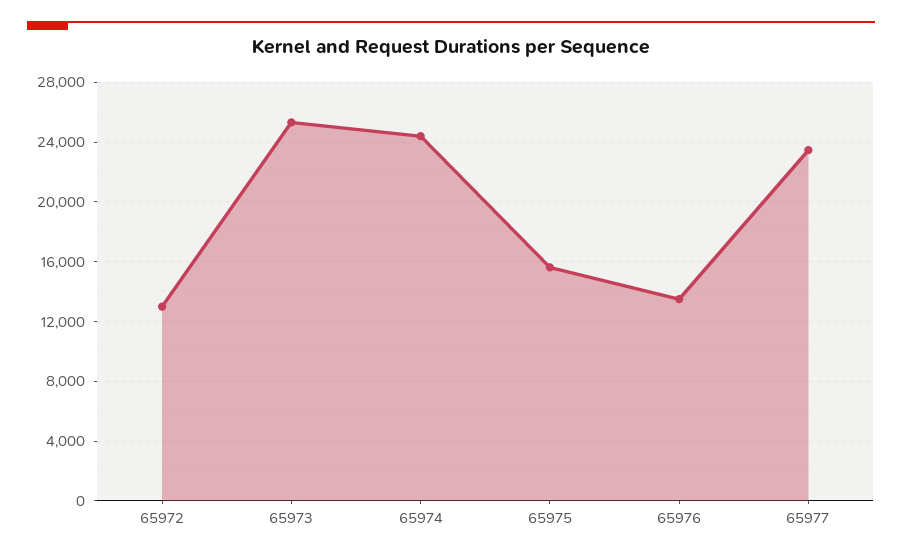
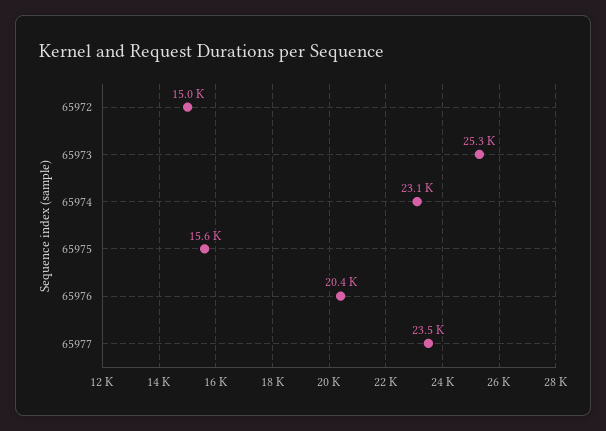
65972: 13000 -> 15000
65974: 24500 -> 23100
65976: 13500 -> 20400

